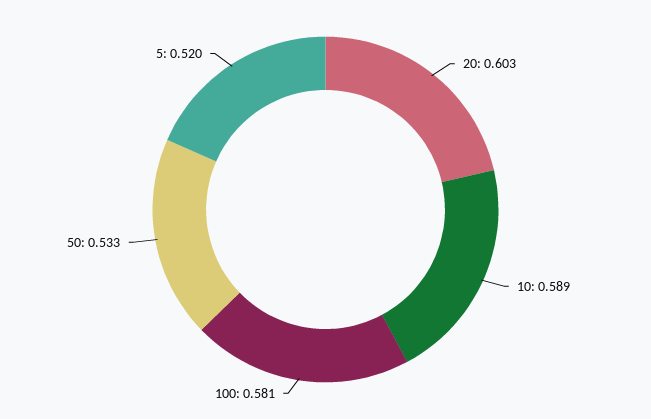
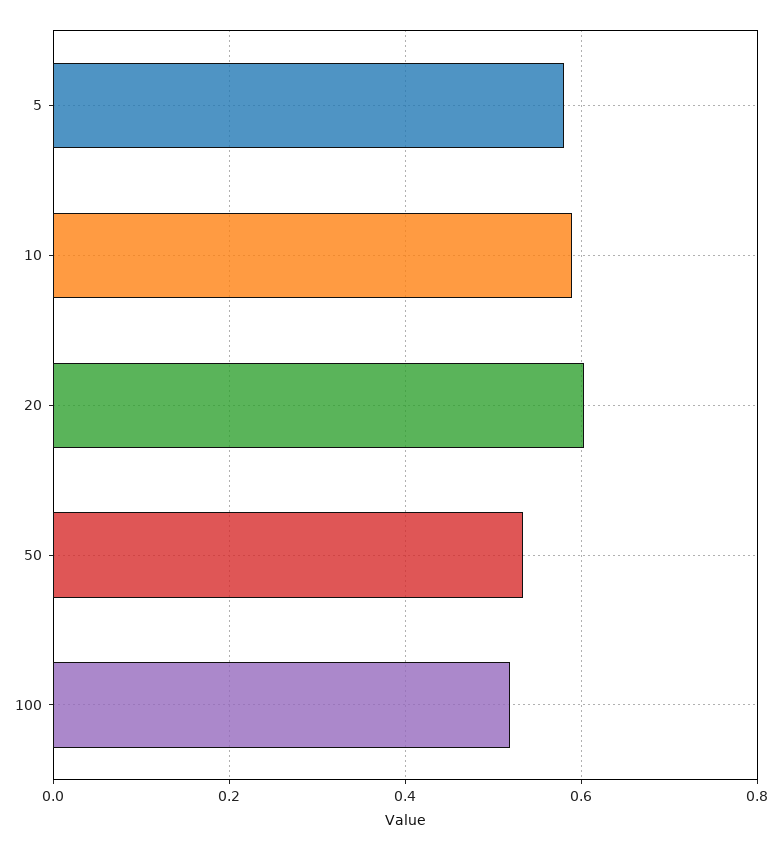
100: 0.581 -> 0.52
5: 0.52 -> 0.58

